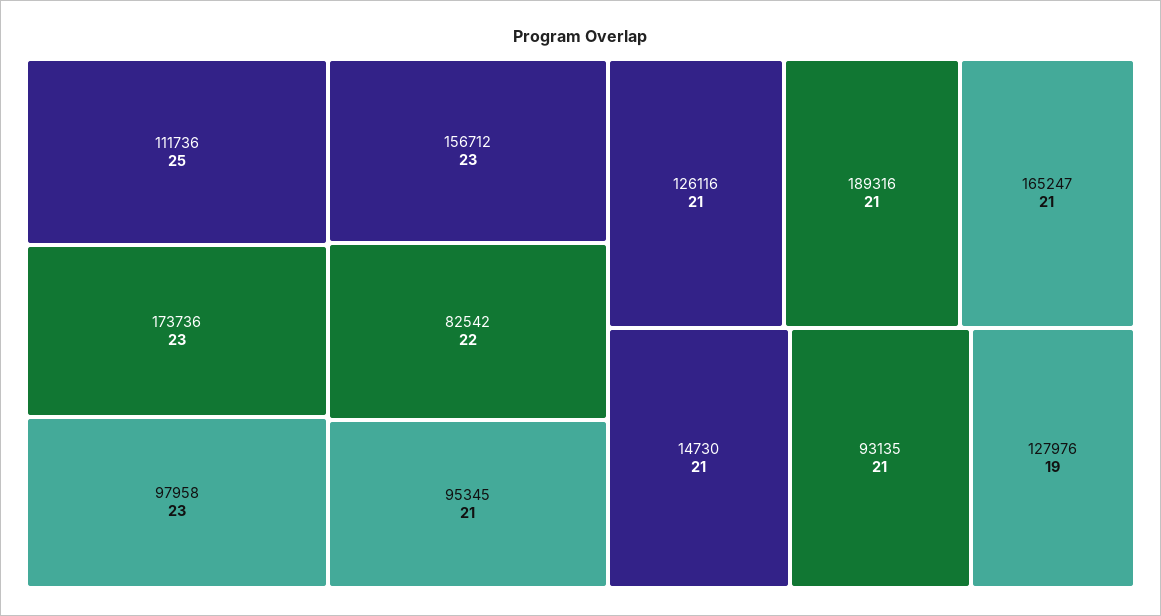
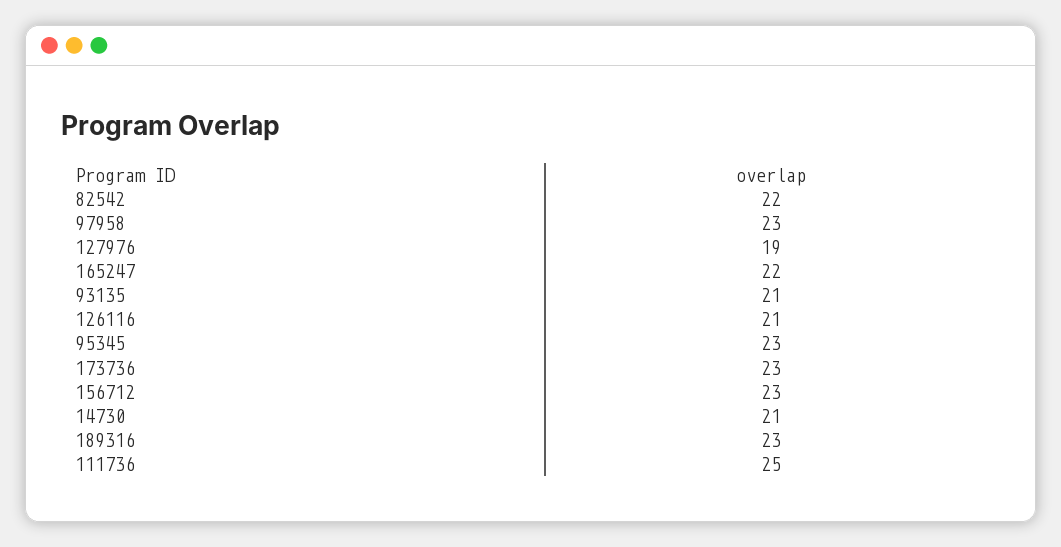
95345: 21 -> 23
189316: 21 -> 23
165247: 21 -> 22

